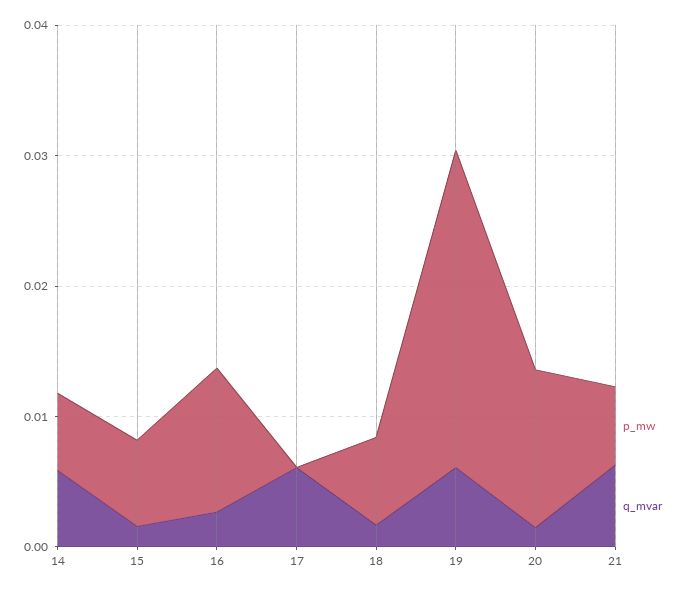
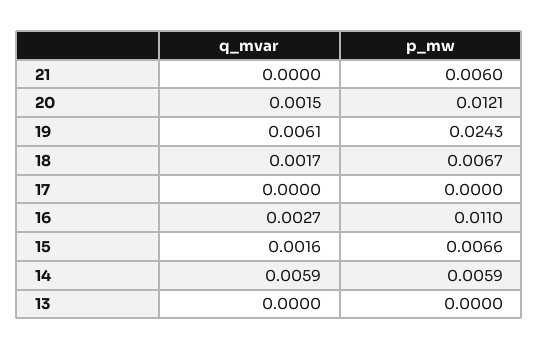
q_mvar, 17: 0.006 -> 0
q_mvar, 21: 0.006 -> 0
q_mvar, 13: none -> 0
p_mw, 13: none -> 0

